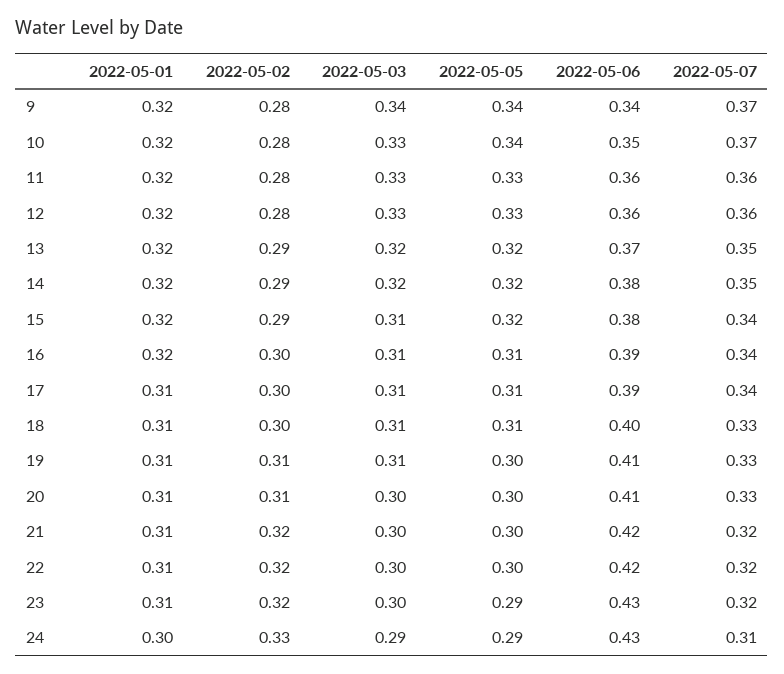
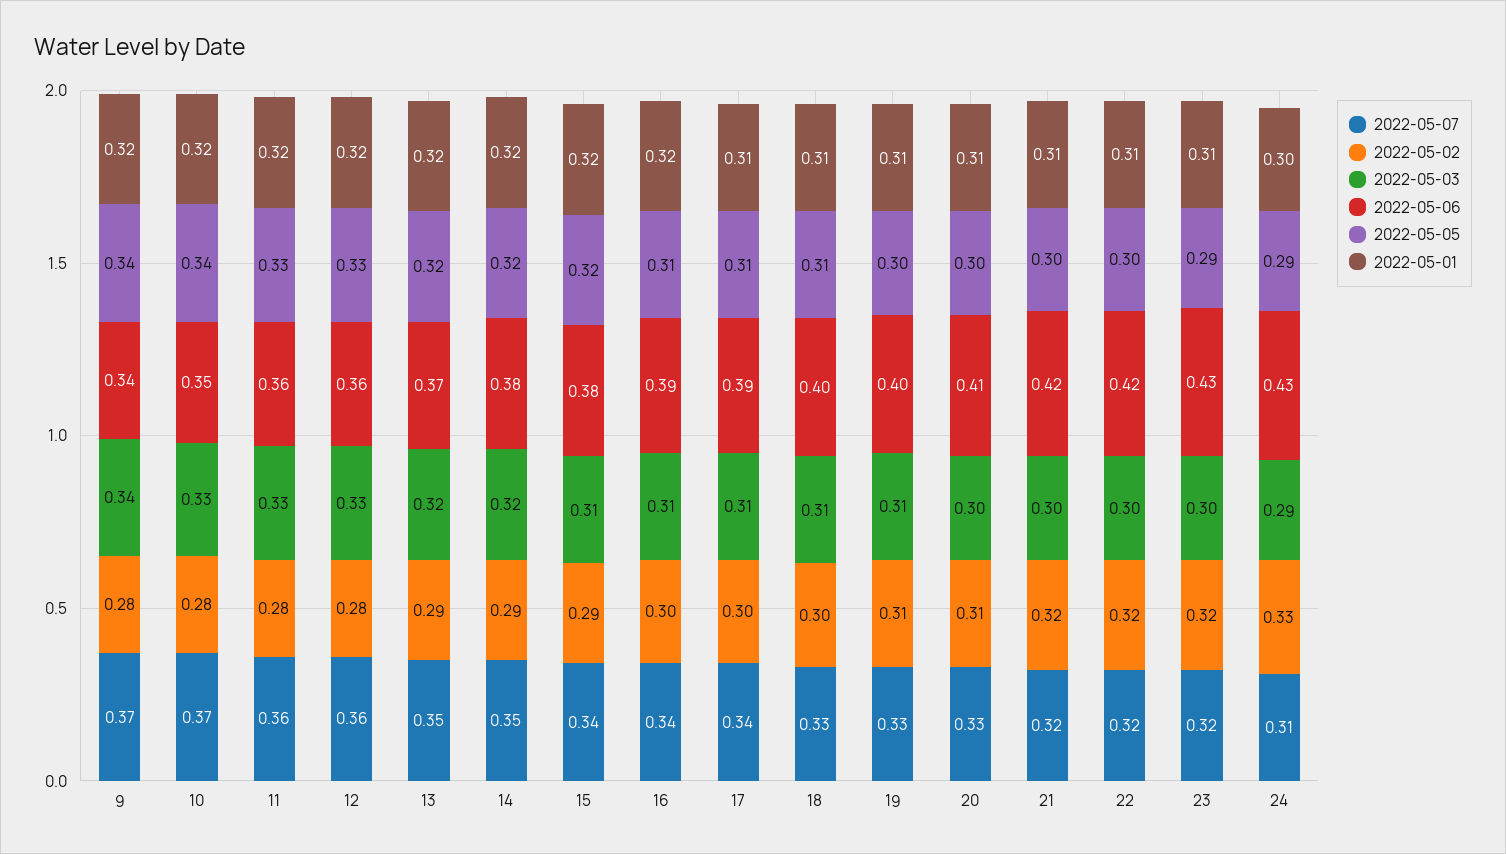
2022-05-06, 19: 0.41 -> 0.4

